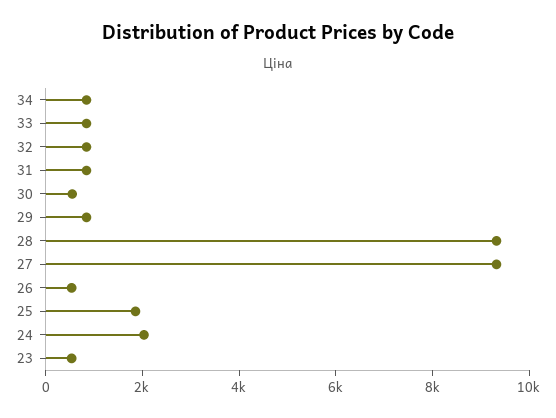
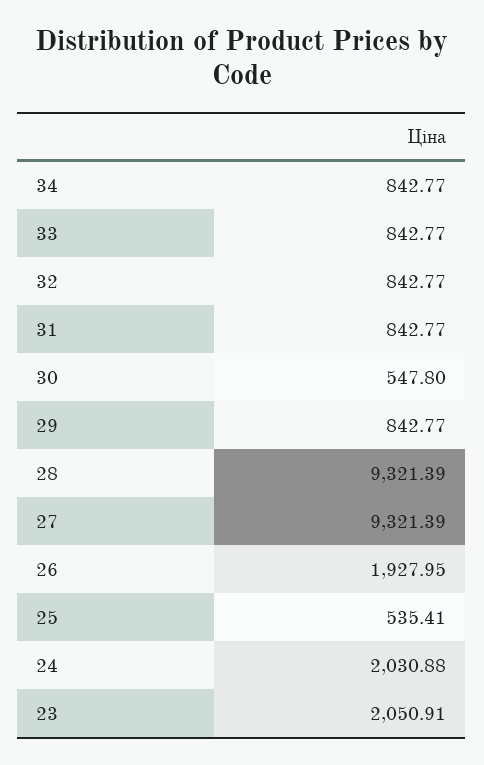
26: 500 -> 1927.95
25: 2000 -> 535.41
23: 500 -> 2050.91

